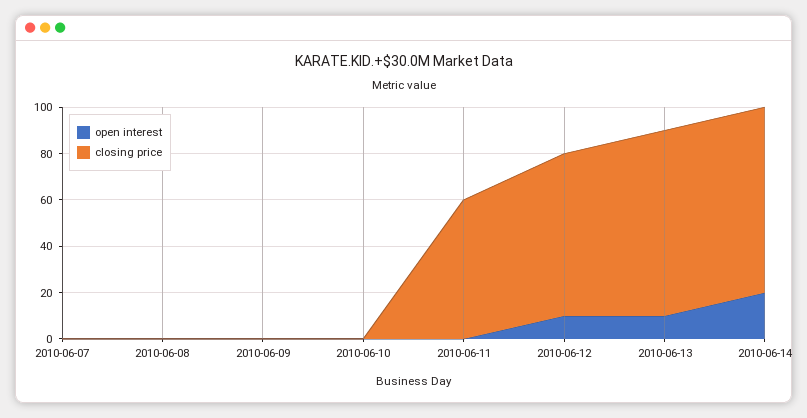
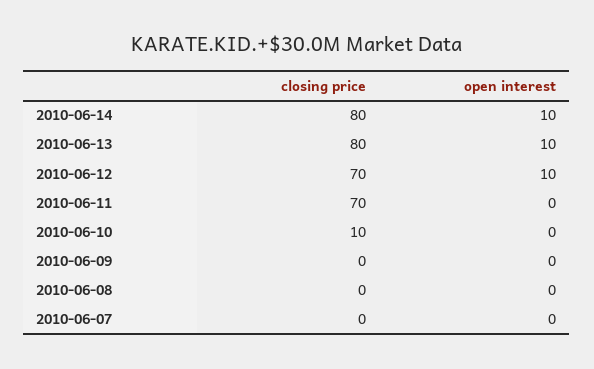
closing price, 2010-06-10: 0 -> 10
closing price, 2010-06-11: 60 -> 70
open interest, 2010-06-14: 20 -> 10

